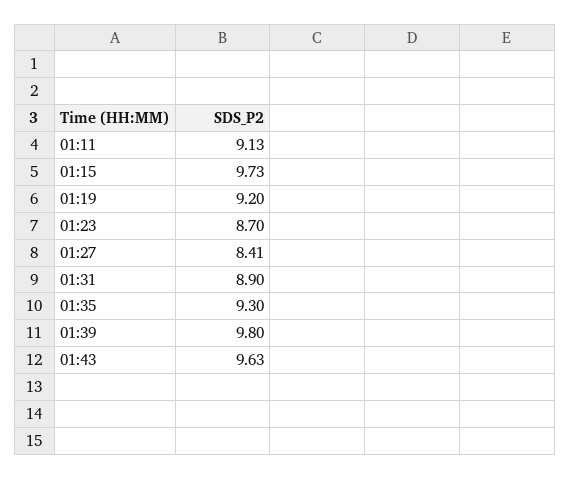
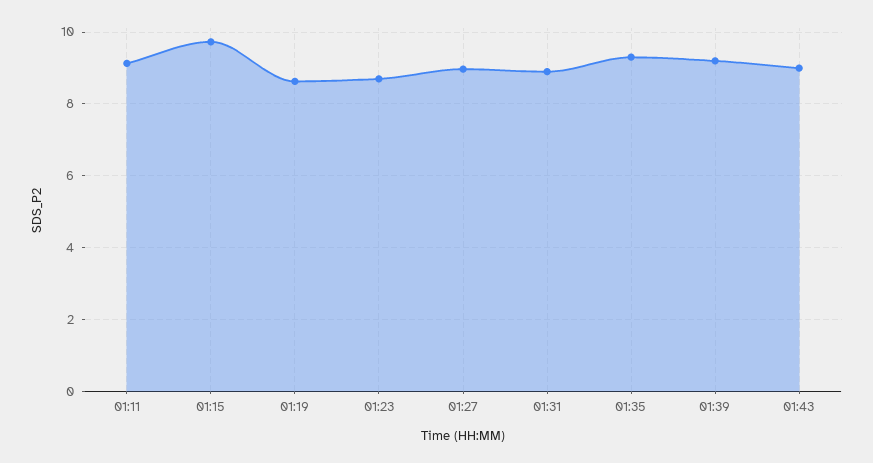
01:19: 9.2 -> 8.6
01:27: 8.41 -> 9
01:39: 9.8 -> 9.2
01:43: 9.63 -> 9

